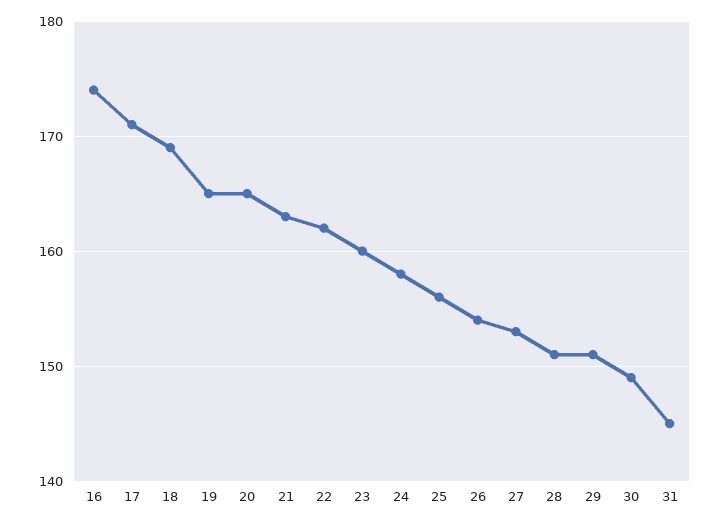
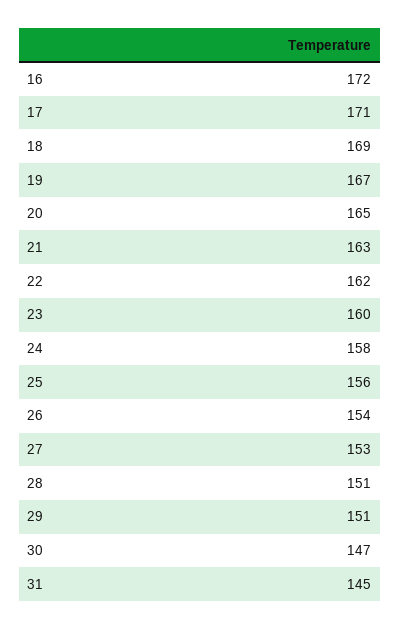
16: 174 -> 172
19: 165 -> 167
30: 149 -> 147

